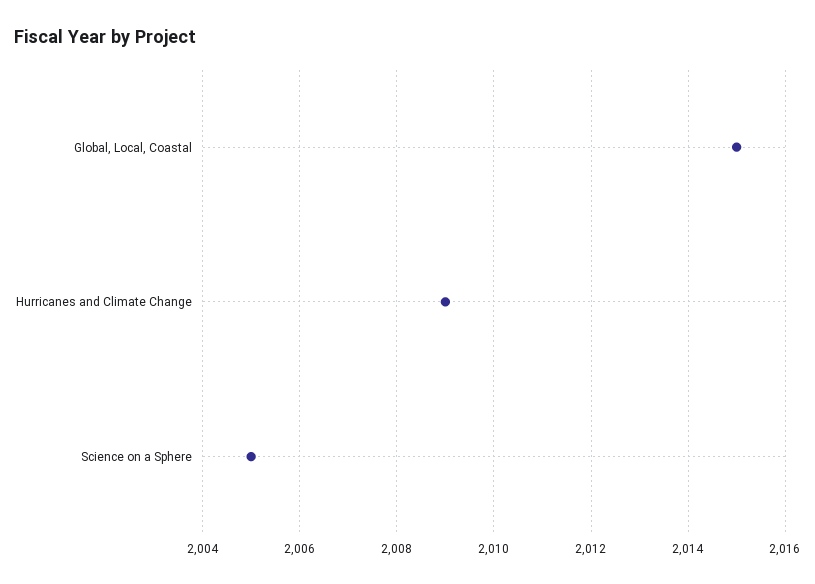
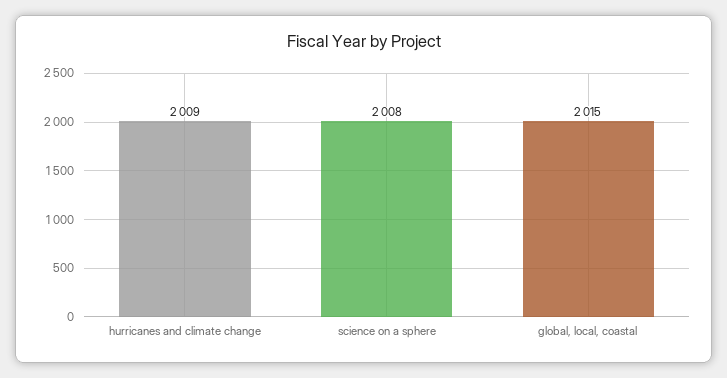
Science on a Sphere: 2005 -> 2008

